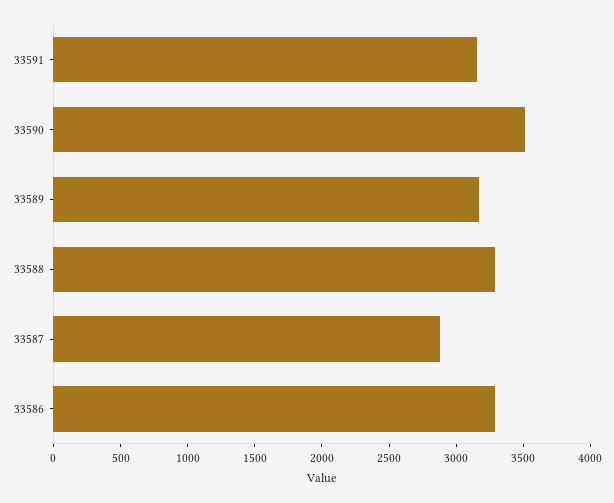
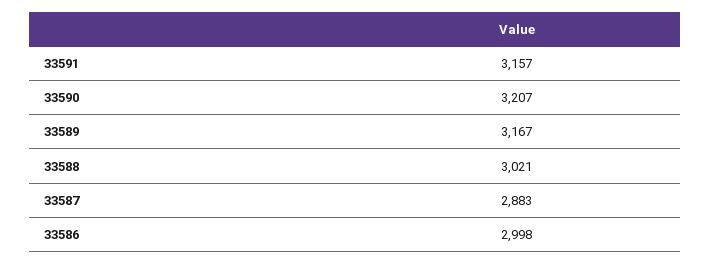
33590: 3500 -> 3207
33588: 3300 -> 3021
33586: 3300 -> 2998

